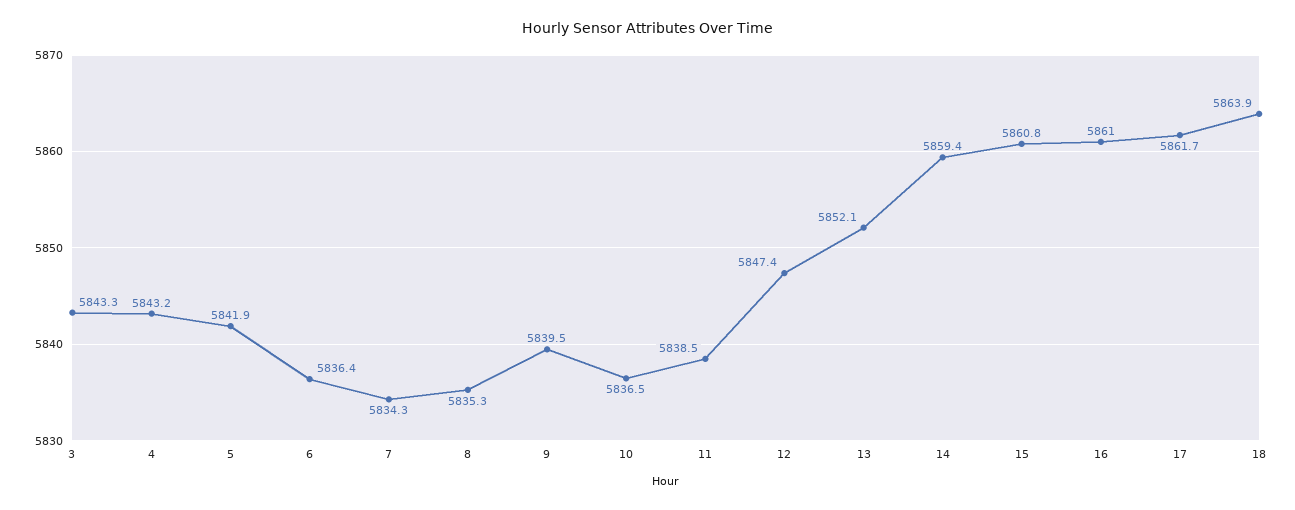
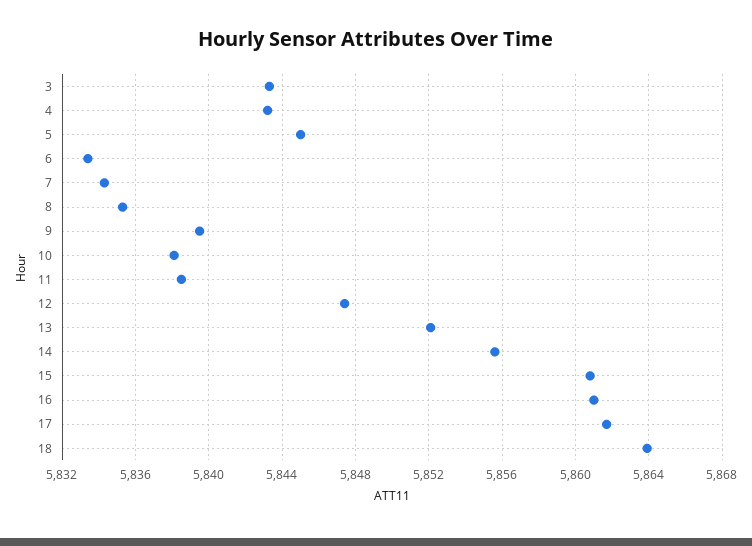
5: 5841.9 -> 5845
6: 5836.4 -> 5833.5
10: 5836.5 -> 5838
14: 5859.4 -> 5855.5

